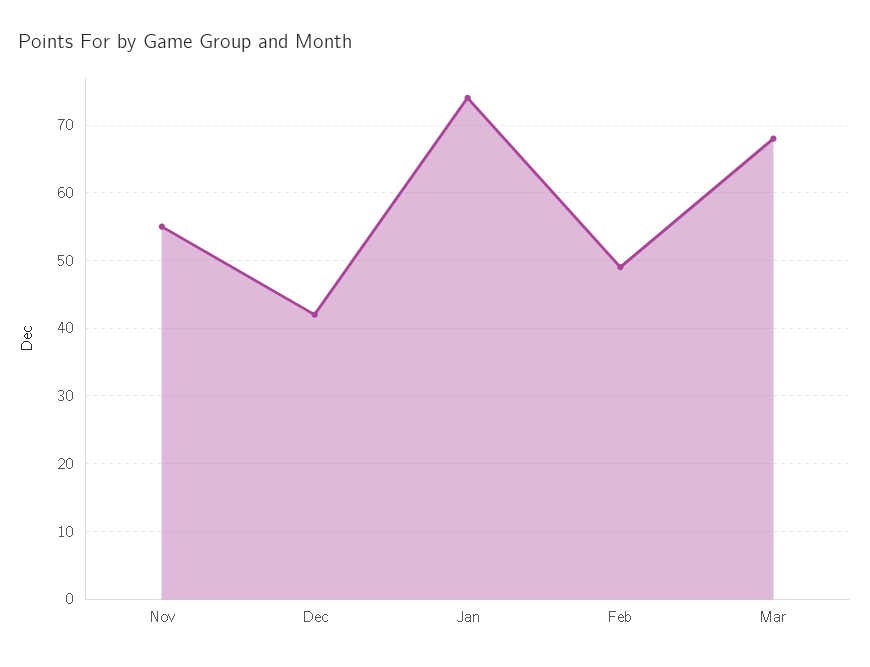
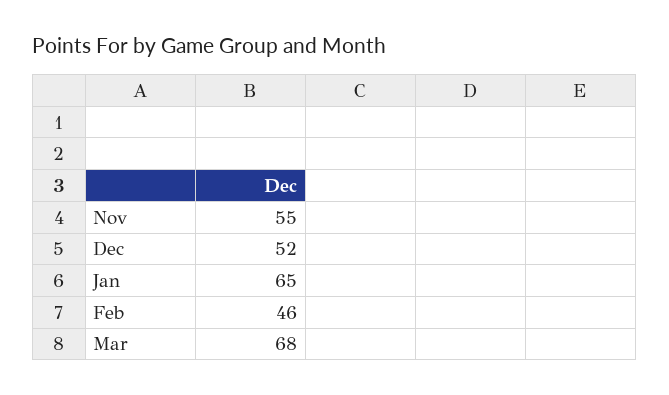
Dec: 42 -> 52
Jan: 74 -> 65
Feb: 49 -> 46

